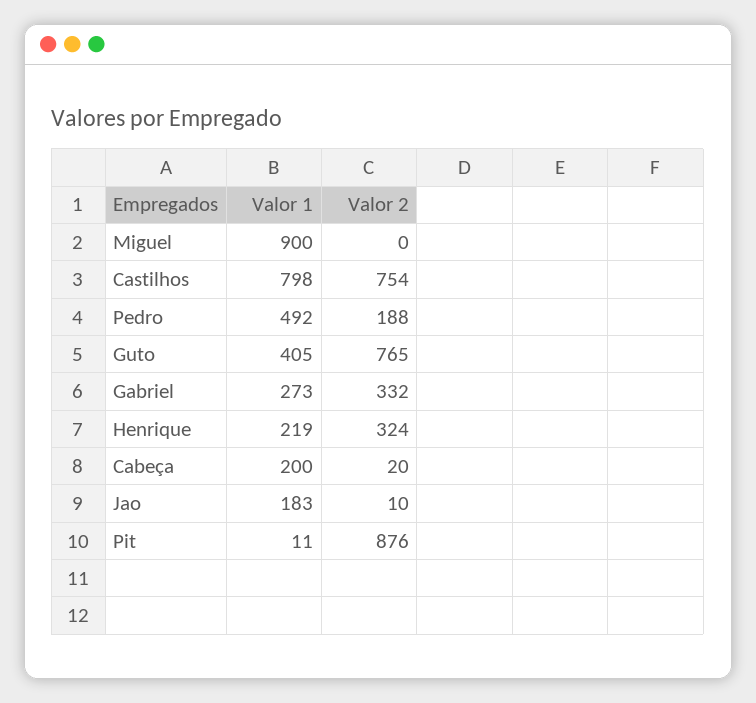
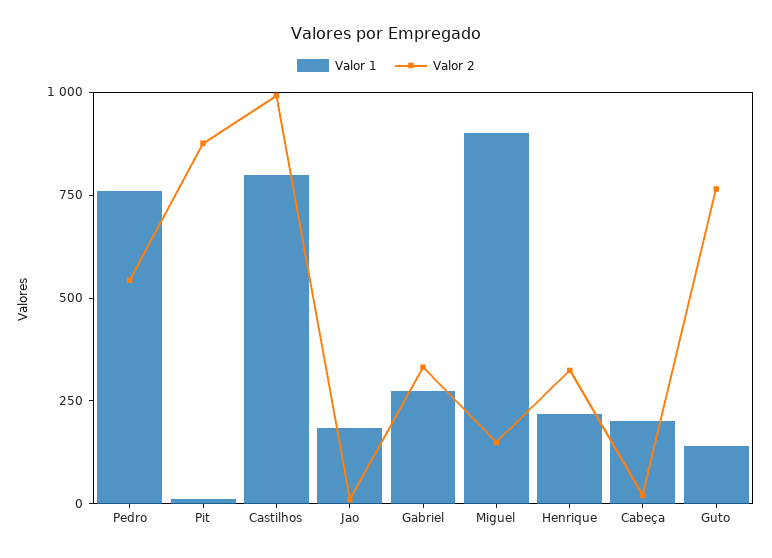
Valor 2, Miguel: 0 -> 150
Valor 2, Castilhos: 754 -> 1000
Valor 1, Pedro: 492 -> 750
Valor 2, Pedro: 188 -> 550
Valor 1, Guto: 405 -> 150

